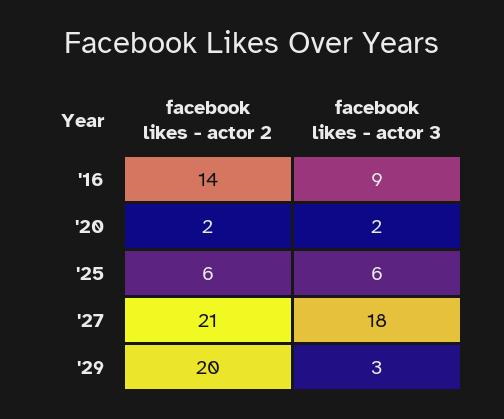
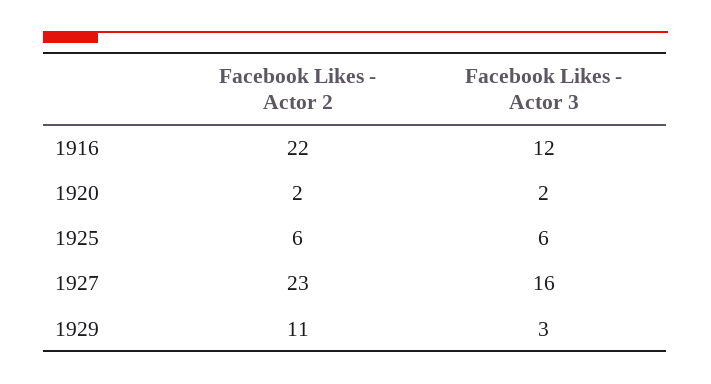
facebook likes - actor 2, '16: 14 -> 22
facebook likes - actor 3, '16: 9 -> 12
facebook likes - actor 2, '27: 21 -> 23
facebook likes - actor 3, '27: 18 -> 16
facebook likes - actor 2, '29: 20 -> 11

